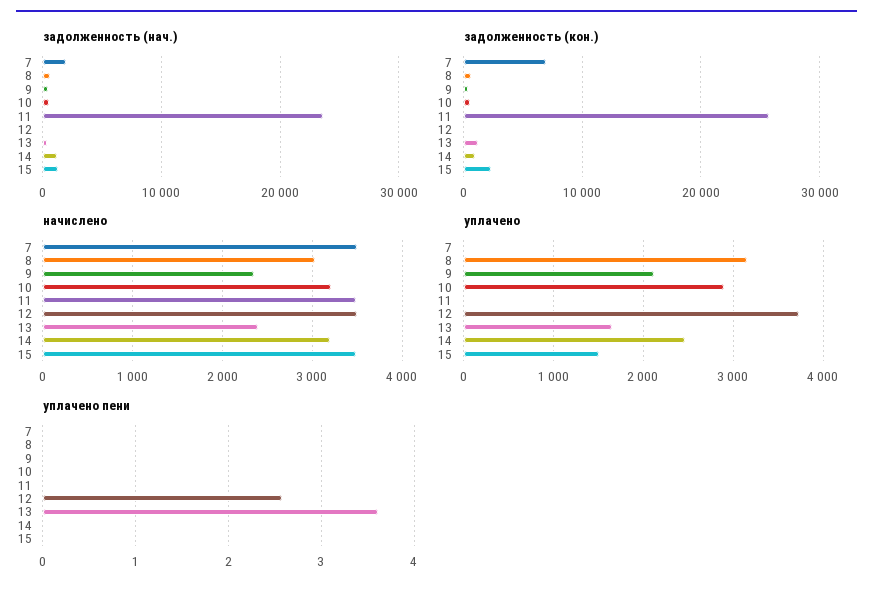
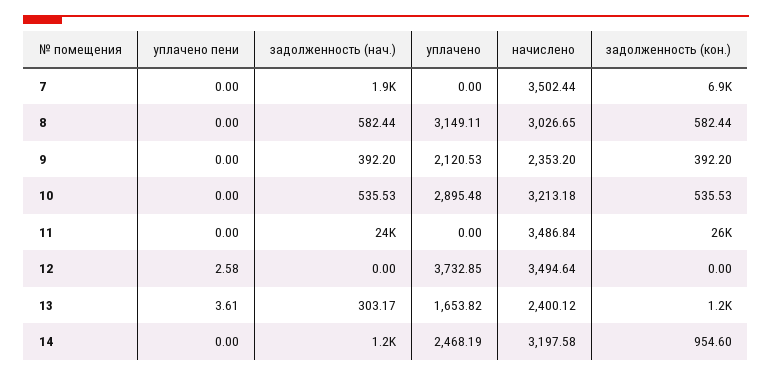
задолженность (нач.), 15: 1000 -> none
задолженность (кон.), 15: 2000 -> none
начислено, 15: 3500 -> none
уплачено, 15: 1500 -> none
уплачено пени, 15: 0 -> none

